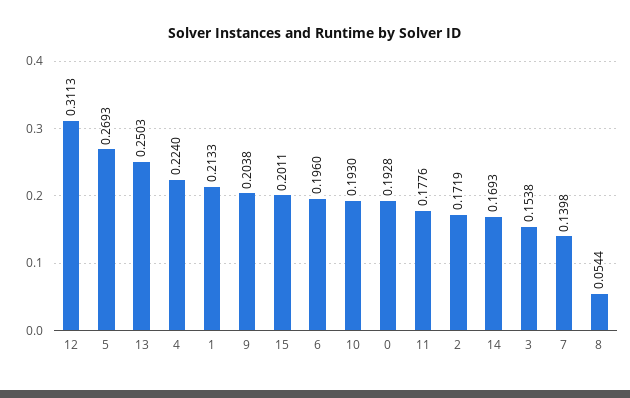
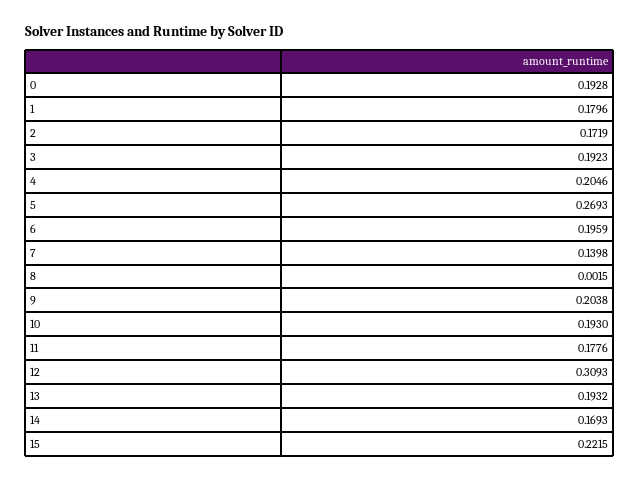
12: 0.3113 -> 0.3093
13: 0.2503 -> 0.1932
4: 0.224 -> 0.2046
1: 0.2133 -> 0.1796
15: 0.2011 -> 0.2215
6: 0.196 -> 0.1959
3: 0.1538 -> 0.1923
8: 0.0544 -> 0.0015

